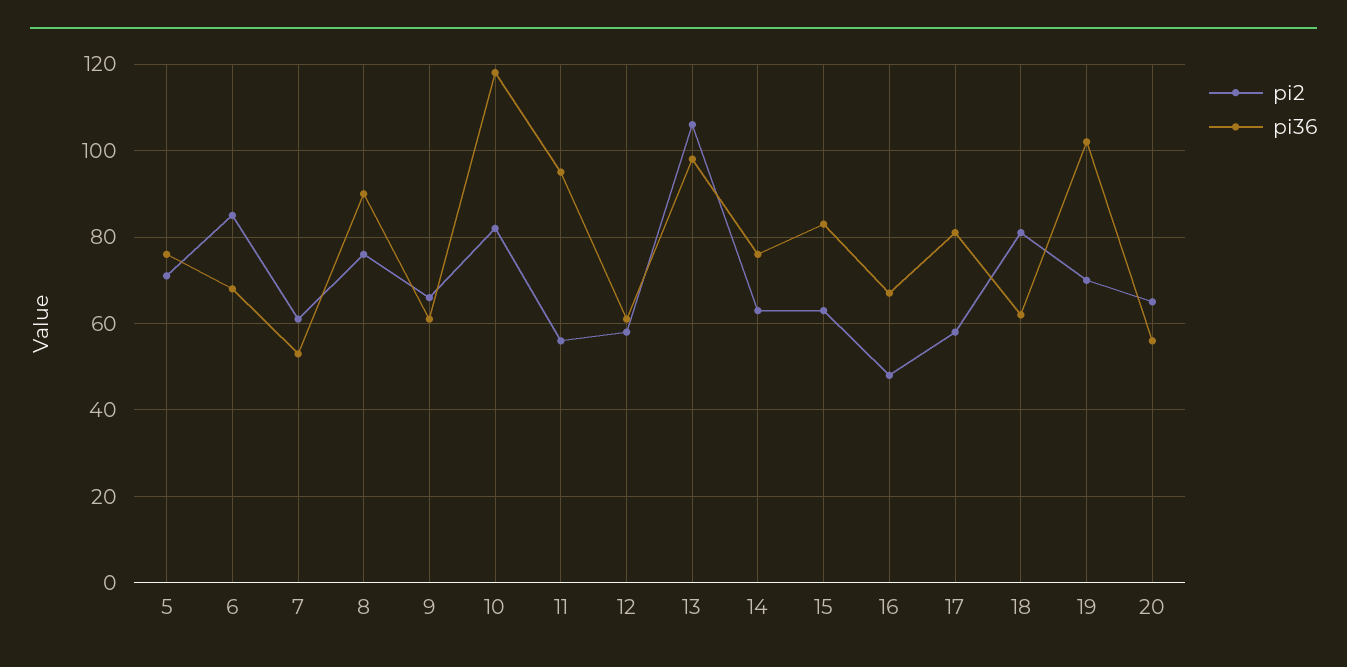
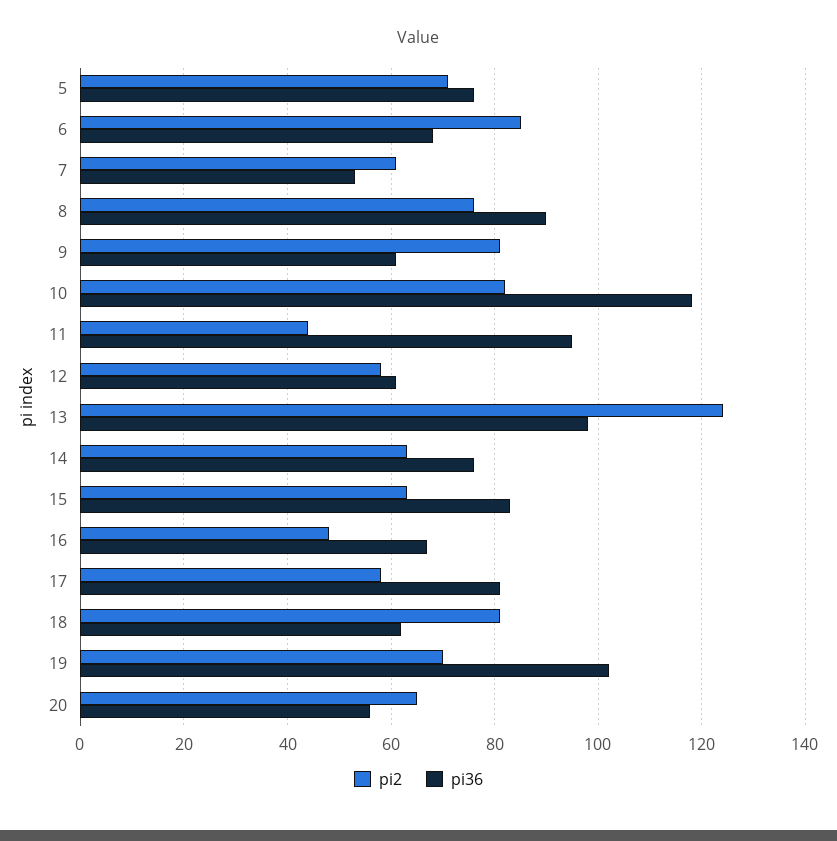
pi2, 9: 65 -> 80
pi2, 11: 55 -> 45
pi2, 13: 105 -> 125

